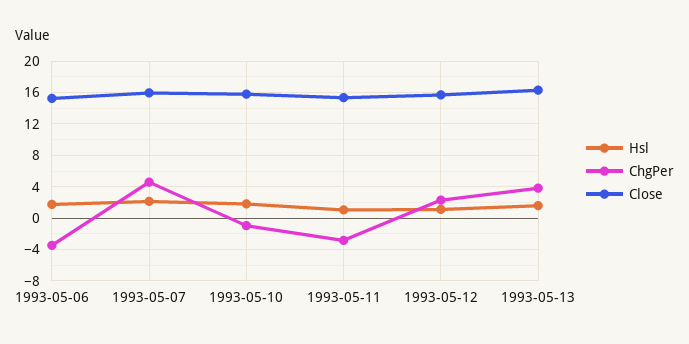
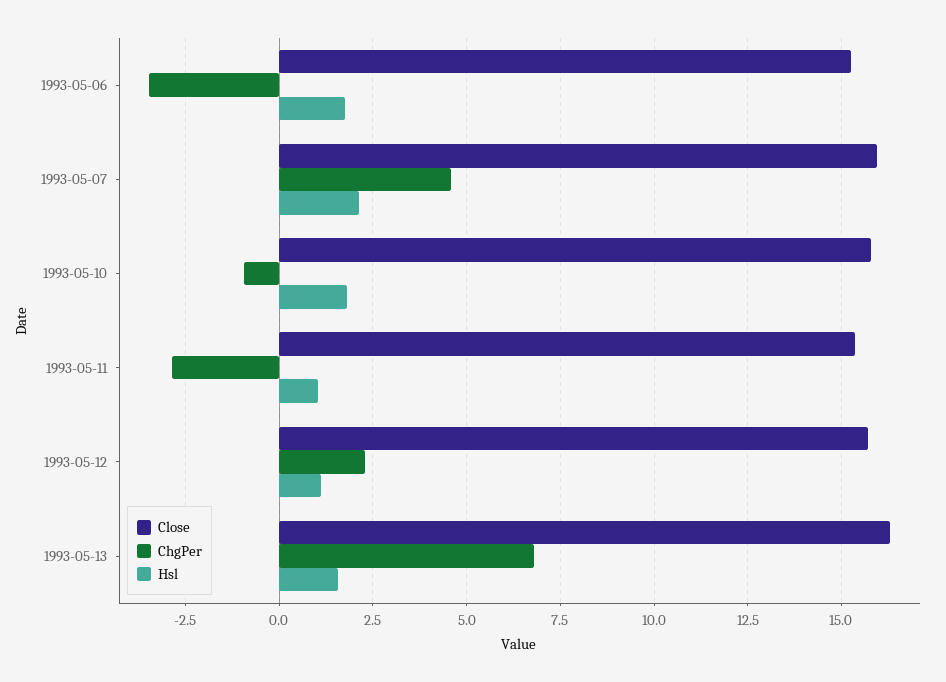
ChgPer, 1993-05-13: 4 -> 6.75

